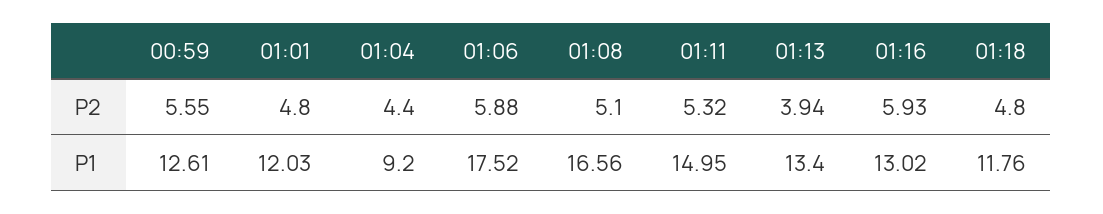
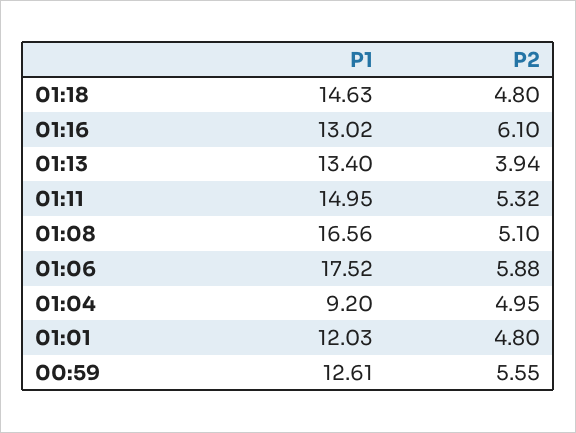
01:04, P2: 4.4 -> 4.95
01:16, P2: 5.93 -> 6.1
01:18, P1: 11.76 -> 14.63

